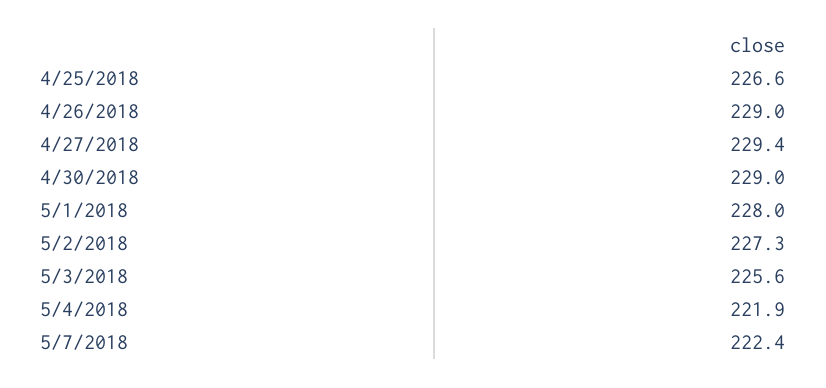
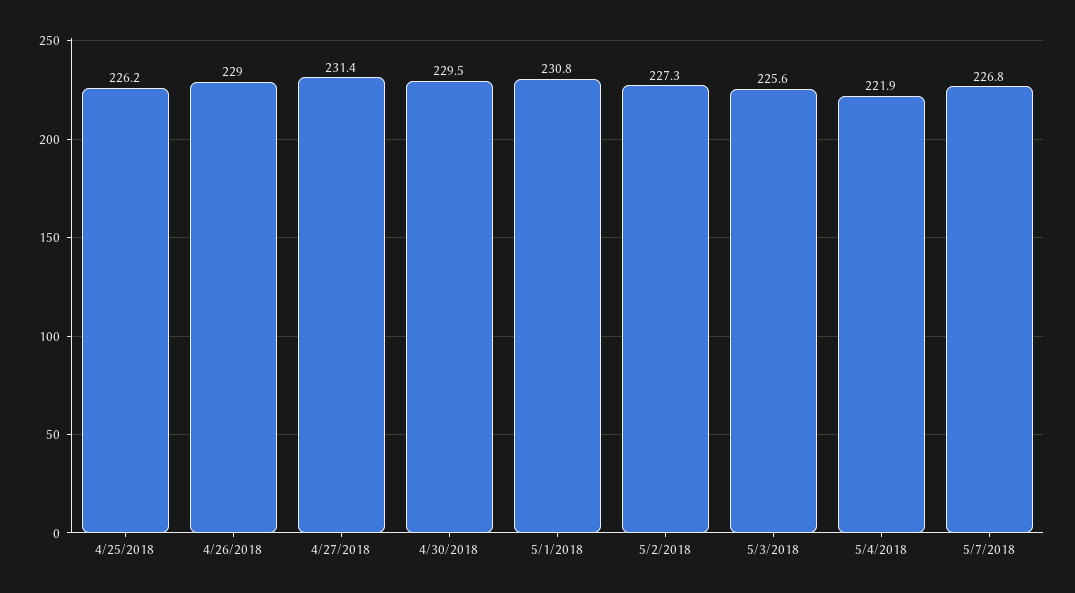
4/25/2018: 226.6 -> 226.2
4/27/2018: 229.4 -> 231.4
4/30/2018: 229 -> 229.5
5/1/2018: 228 -> 230.8
5/7/2018: 222.4 -> 226.8

